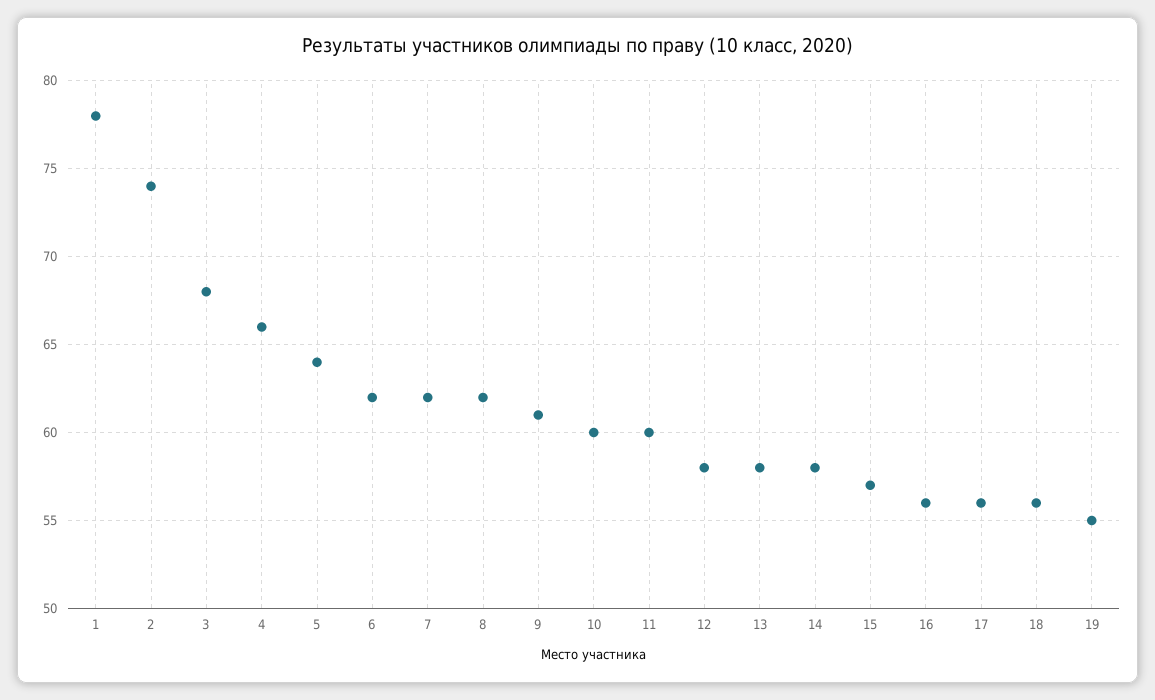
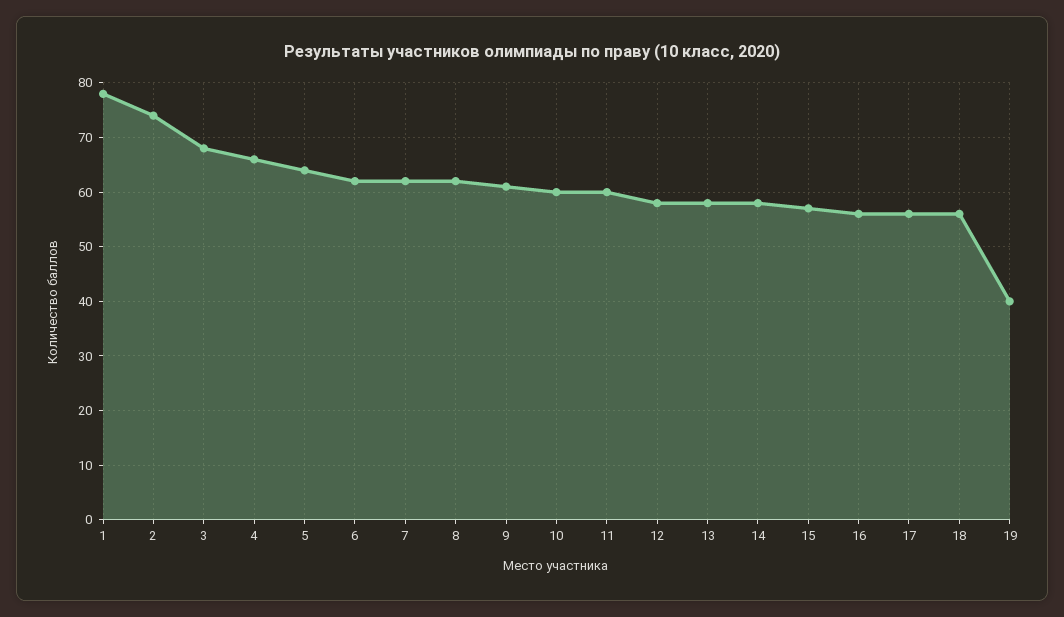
19: 55 -> 40

